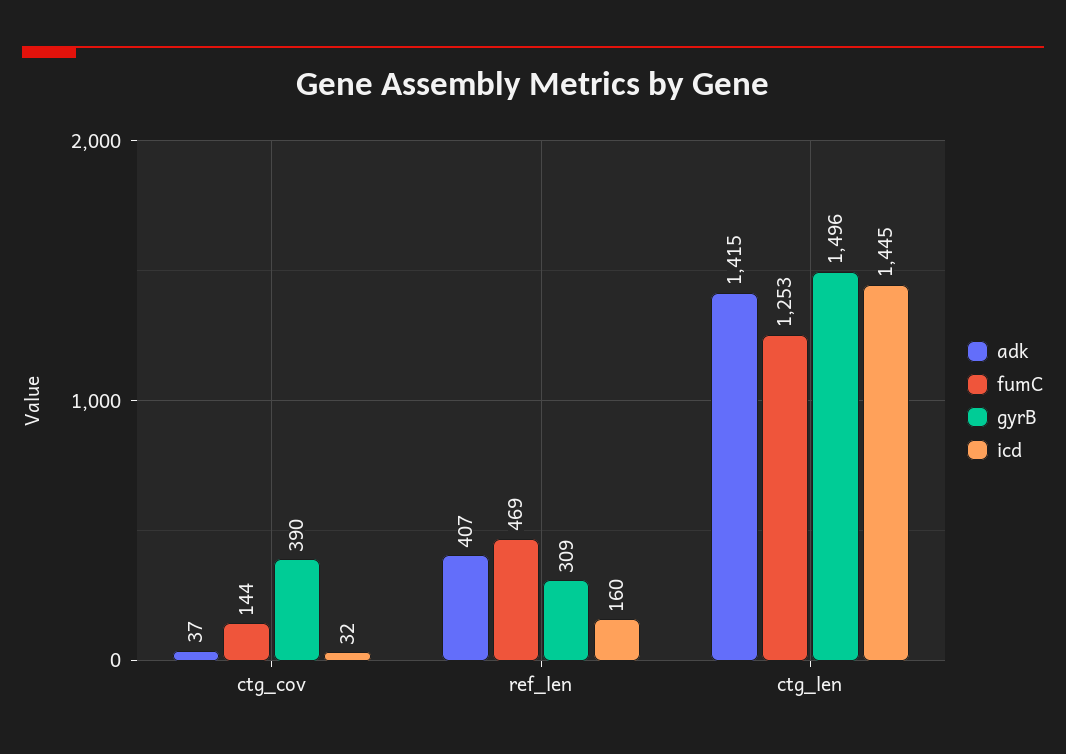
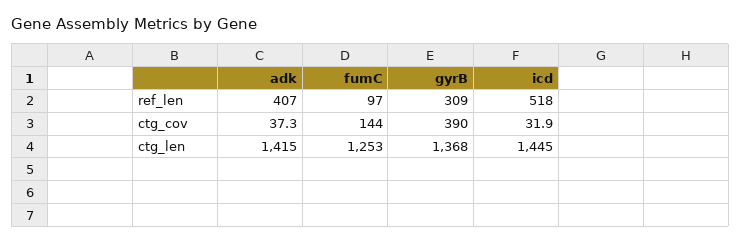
fumC, ref_len: 469 -> 97
icd, ref_len: 160 -> 518
gyrB, ctg_len: 1496 -> 1368

